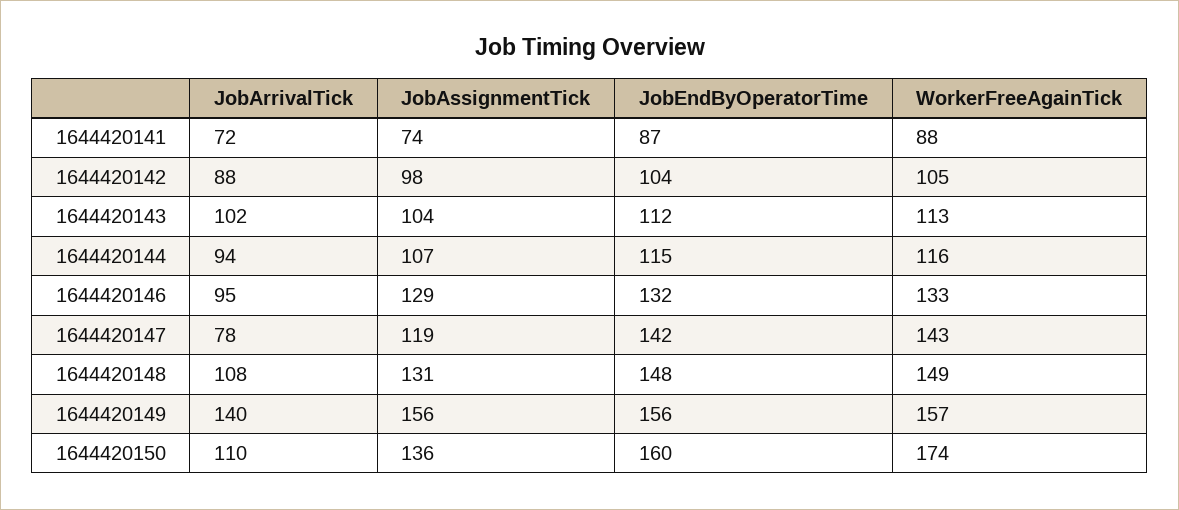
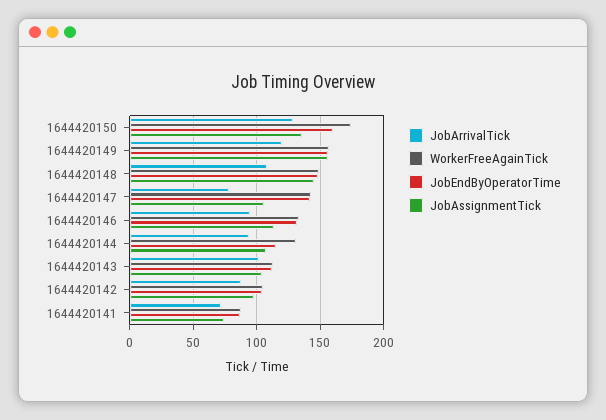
WorkerFreeAgainTick, 1644420144: 116 -> 130
JobAssignmentTick, 1644420146: 129 -> 115
JobAssignmentTick, 1644420147: 119 -> 105
JobAssignmentTick, 1644420148: 131 -> 145
JobArrivalTick, 1644420149: 140 -> 120
JobArrivalTick, 1644420150: 110 -> 130

